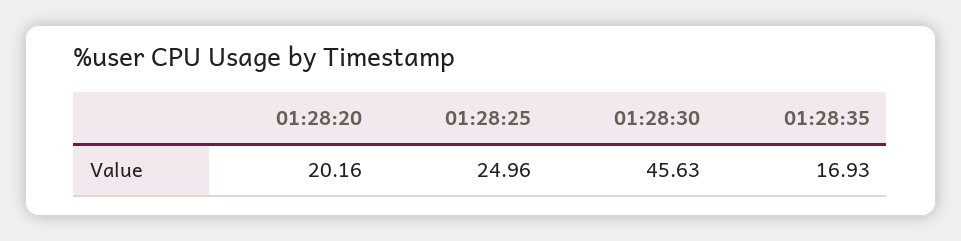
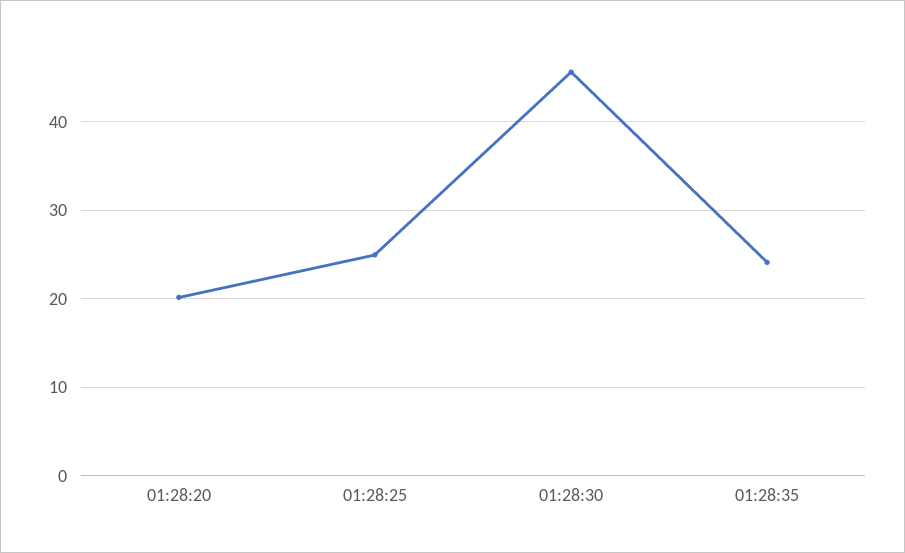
01:28:35: 16.93 -> 24

